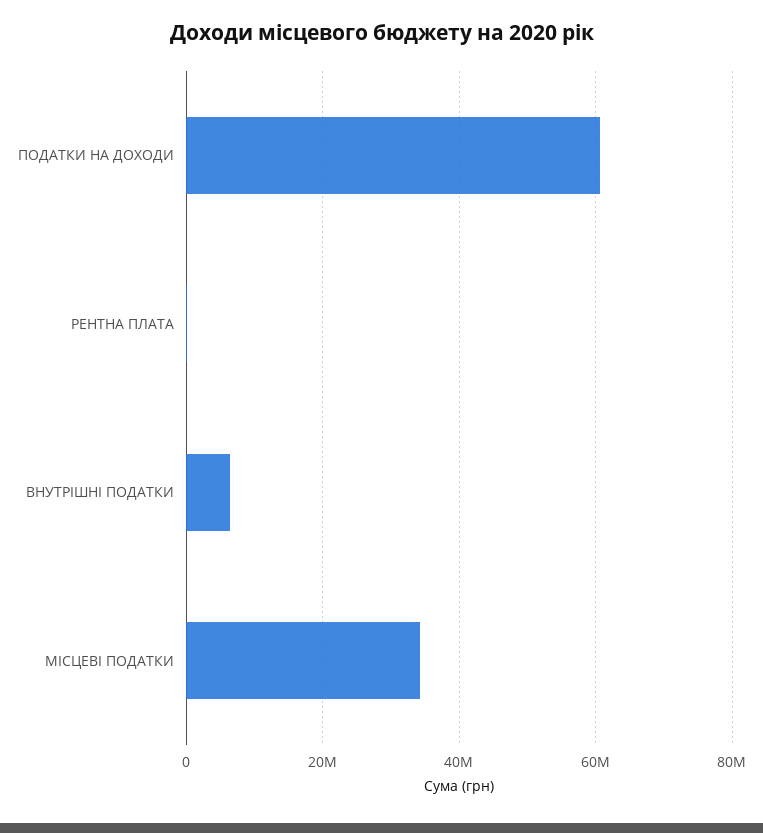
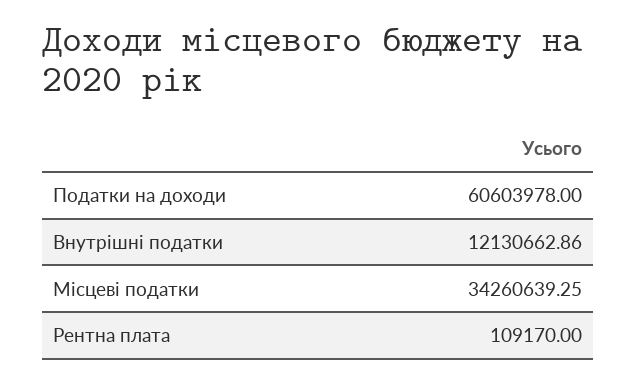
ВНУТРІШНІ ПОДАТКИ: 6000000 -> 12130662.86

